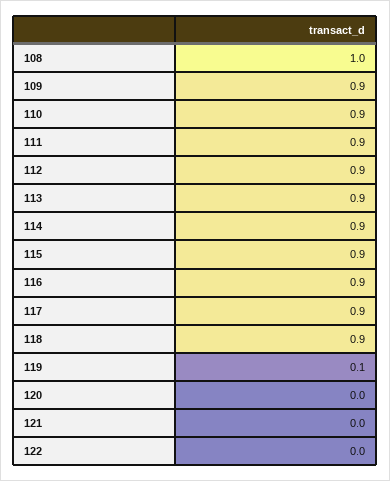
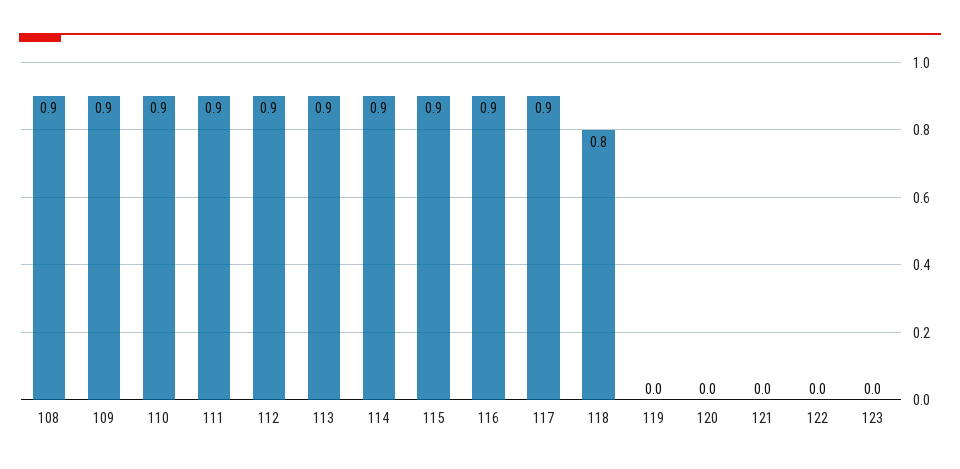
108: 1 -> 0.9
118: 0.9 -> 0.8
119: 0.1 -> 0
123: none -> 0

